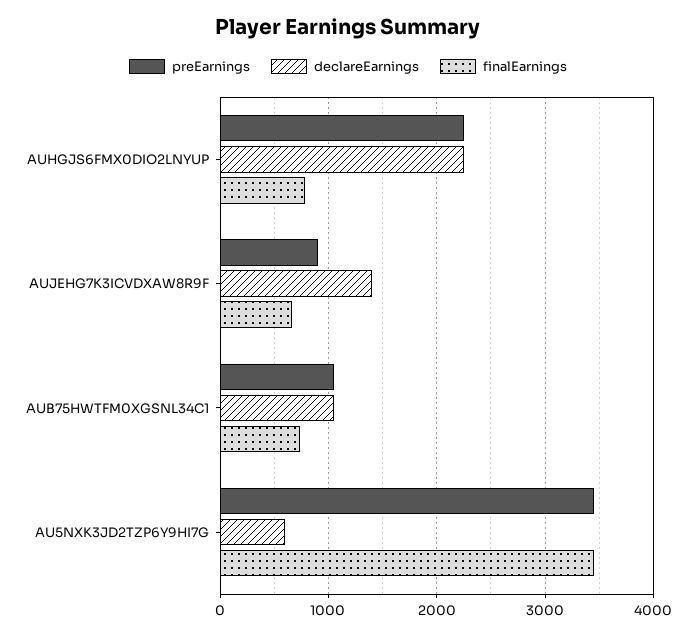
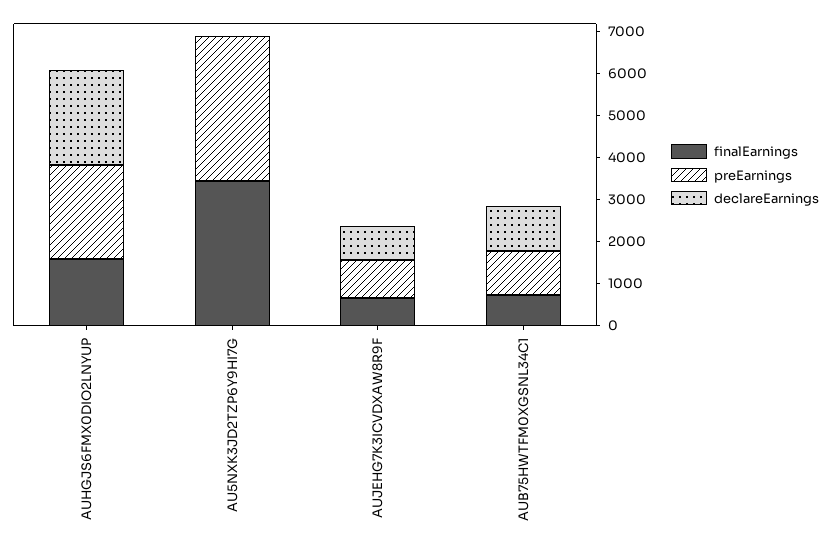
finalEarnings, AUHGJS6FMX0DIO2LNYUP: 800 -> 1600
declareEarnings, AUJEHG7K3ICVDXAW8R9F: 1400 -> 800
declareEarnings, AU5NXK3JD2TZP6Y9HI7G: 600 -> 0

